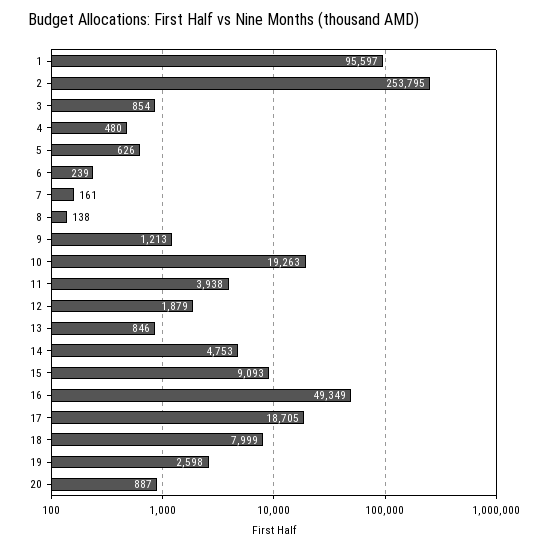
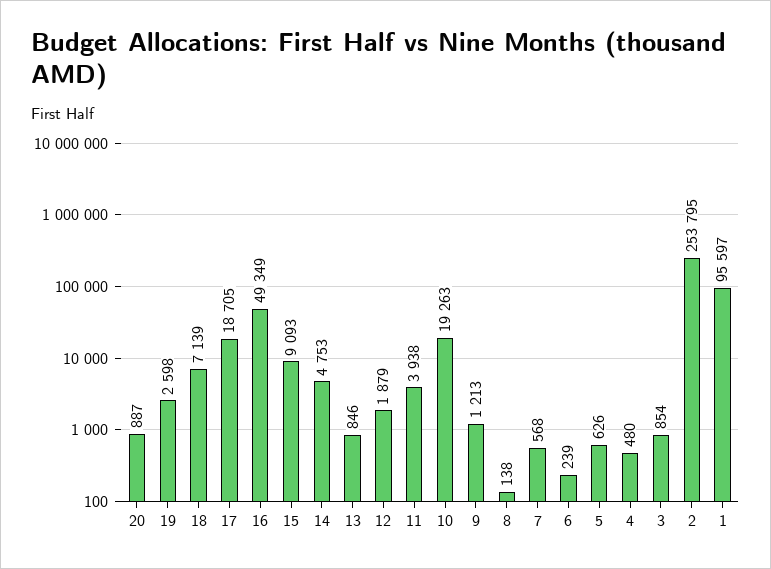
7: 161 -> 568
18: 7999 -> 7139

